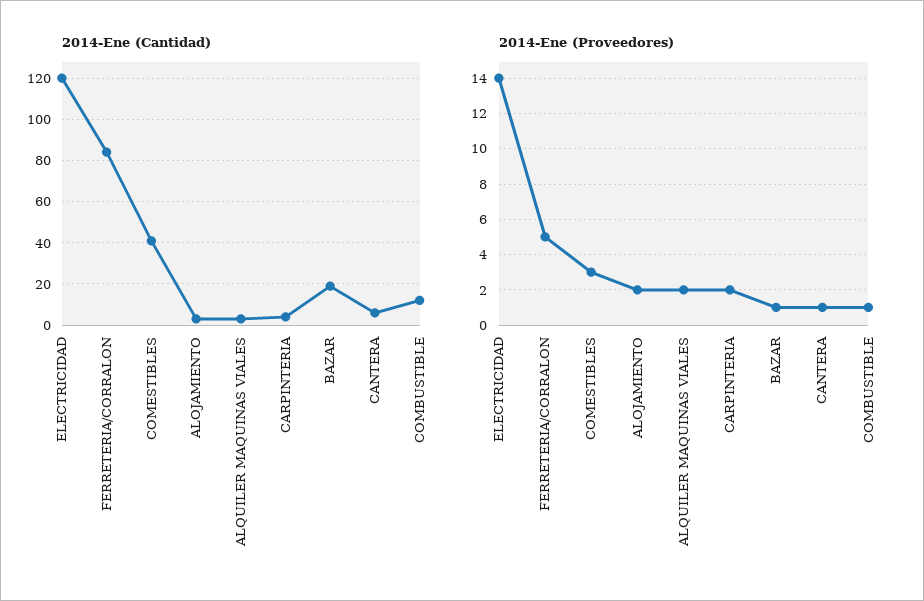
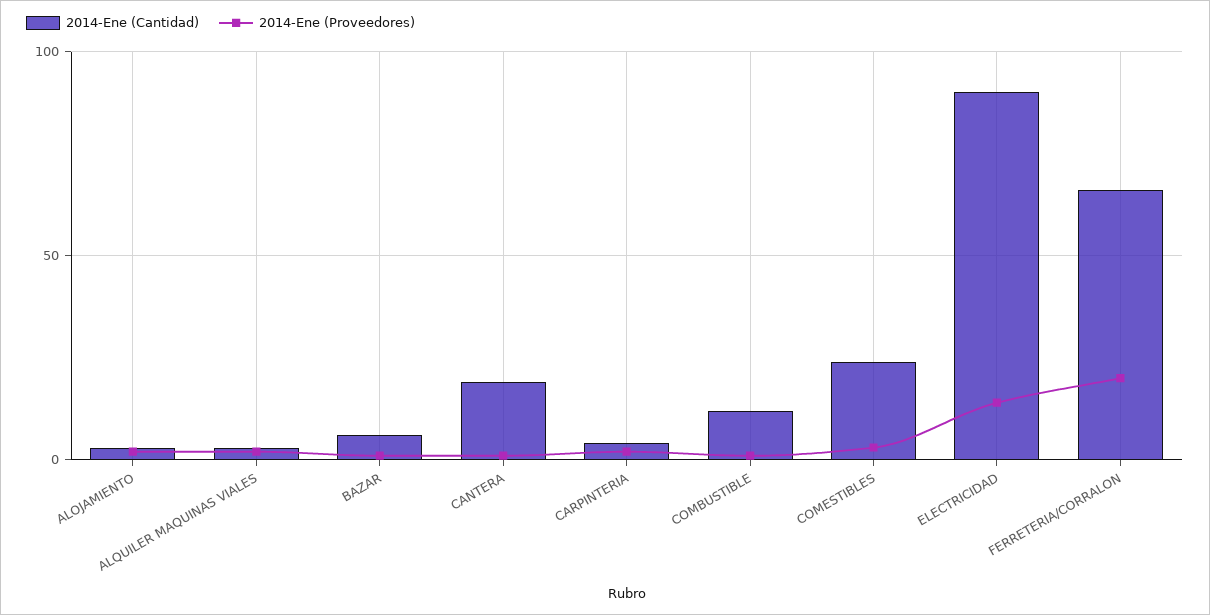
2014-Ene (Cantidad), ELECTRICIDAD: 120 -> 90
2014-Ene (Cantidad), FERRETERIA/CORRALON: 85 -> 65
2014-Ene (Cantidad), COMESTIBLES: 40 -> 25
2014-Ene (Cantidad), BAZAR: 20 -> 5
2014-Ene (Cantidad), CANTERA: 5 -> 20
2014-Ene (Proveedores), FERRETERIA/CORRALON: 5 -> 20

